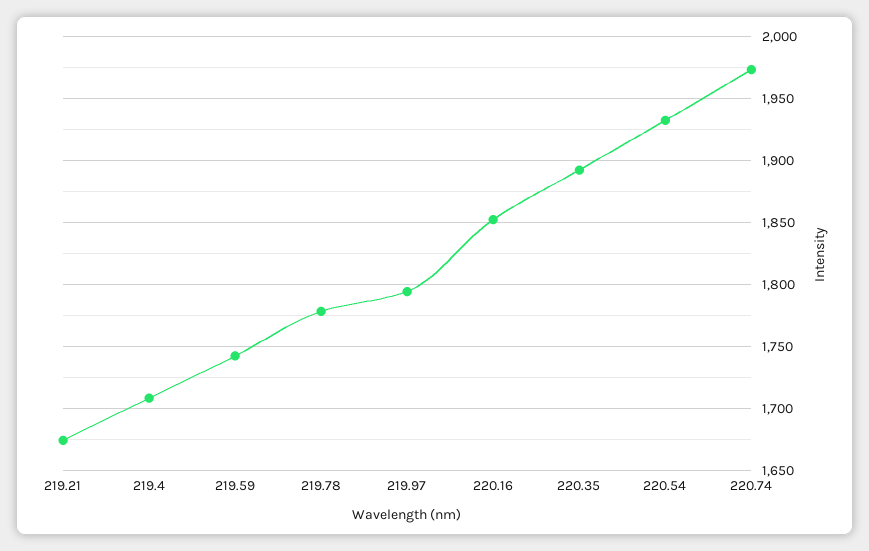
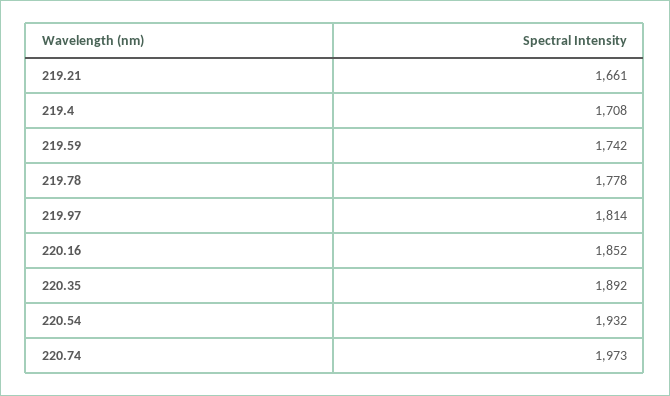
219.21: 1675 -> 1661
219.97: 1795 -> 1814

